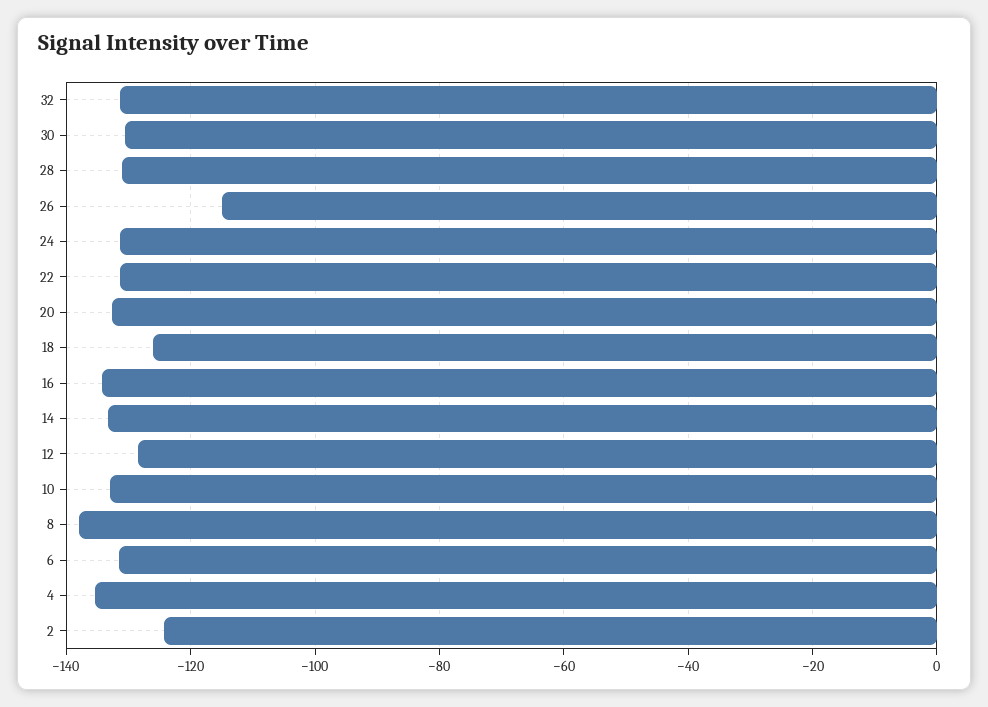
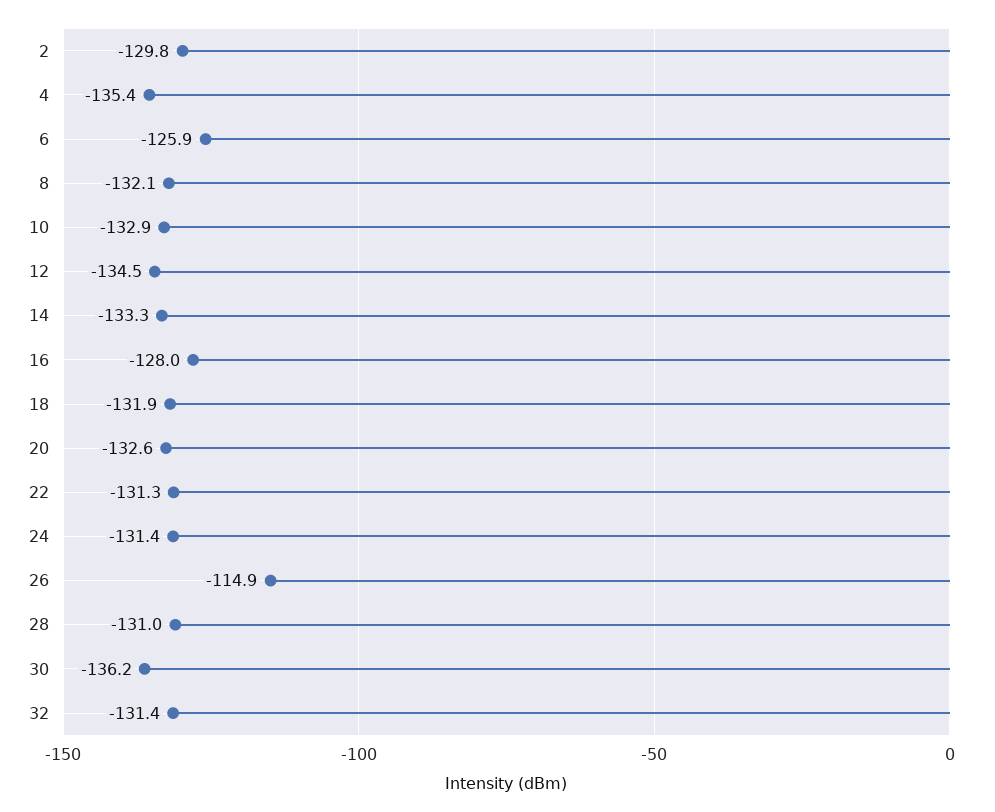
30: -130 -> -136.2
18: -126 -> -131.9
16: -134 -> -128
12: -128 -> -134.5
8: -138 -> -132.1
6: -132 -> -125.9
2: -124 -> -129.8

